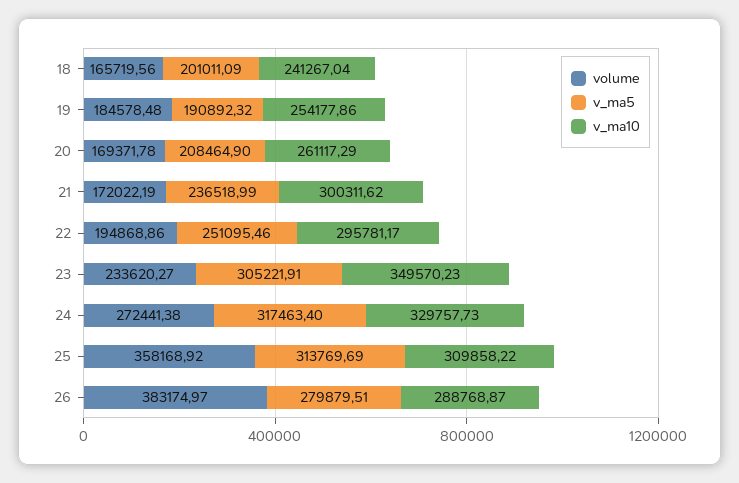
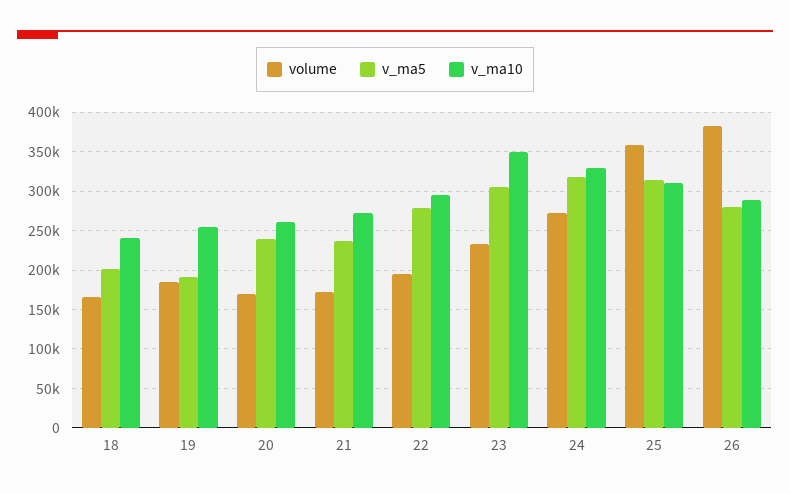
v_ma5, 20: 208464.9 -> 240000
v_ma10, 21: 300311.62 -> 270000
v_ma5, 22: 251095.46 -> 280000

